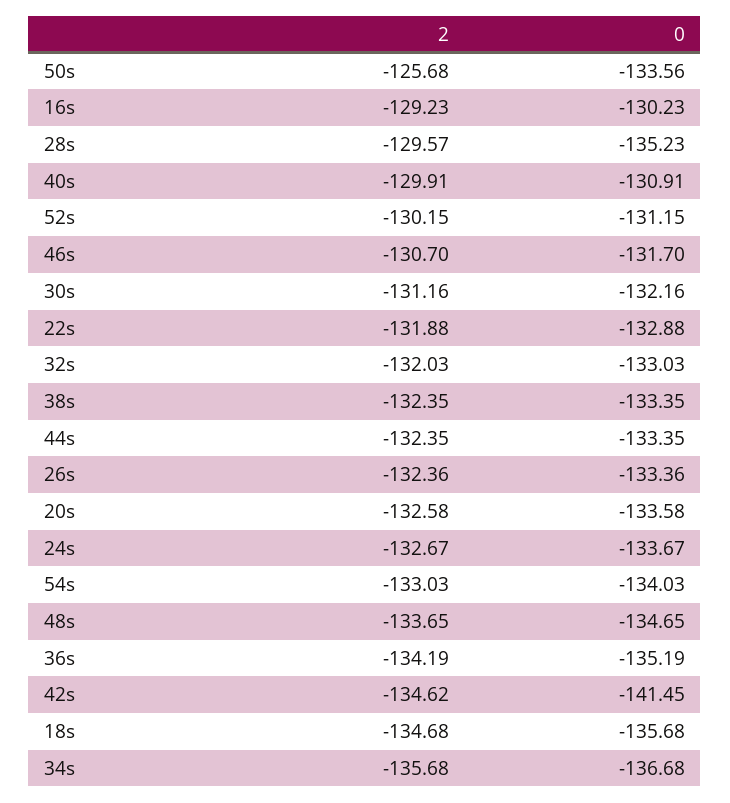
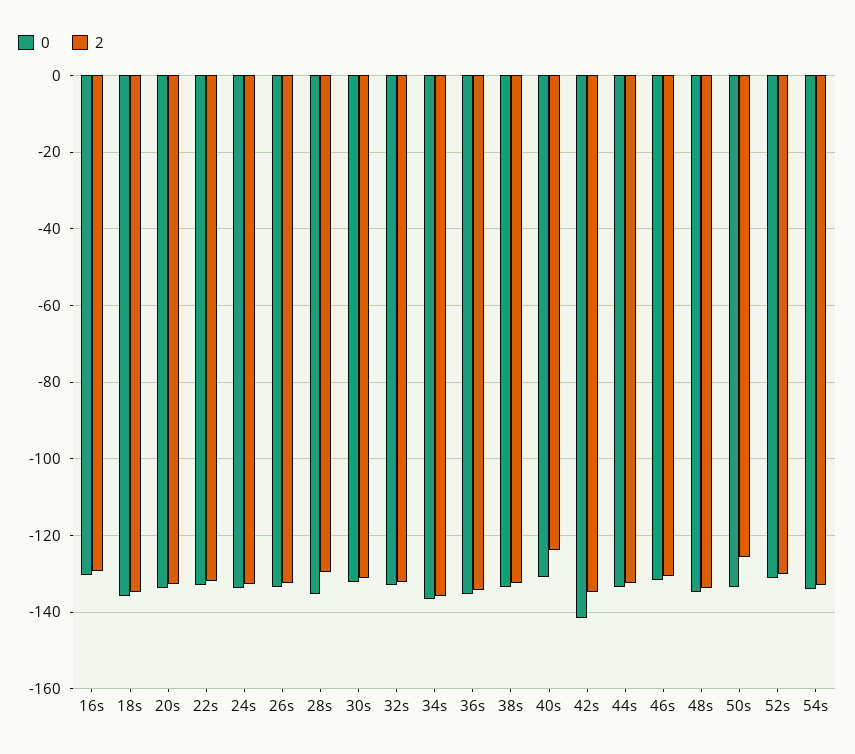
2, 40s: -129.91 -> -124

